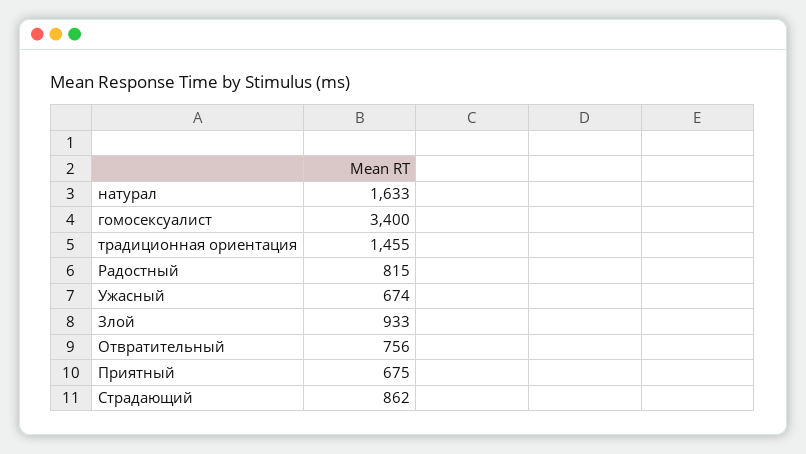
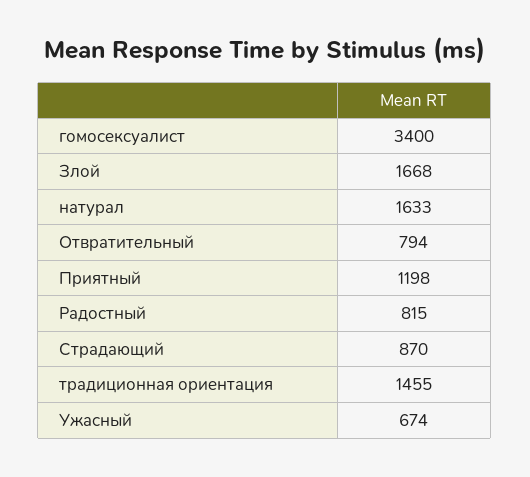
Злой: 933 -> 1668
Отвратительный: 756 -> 794
Приятный: 675 -> 1198
Страдающий: 862 -> 870

